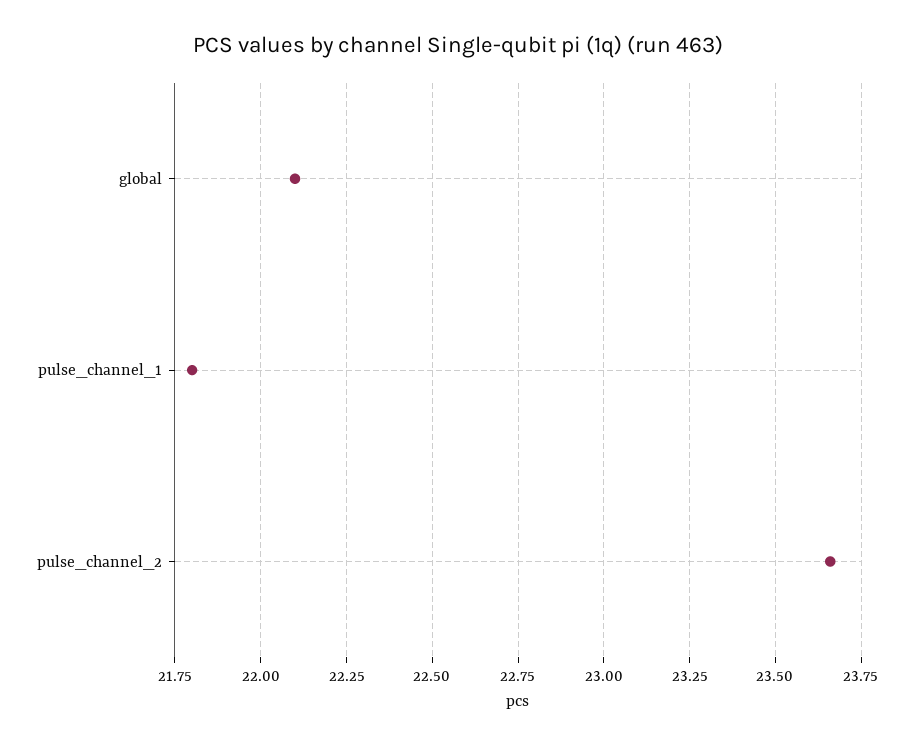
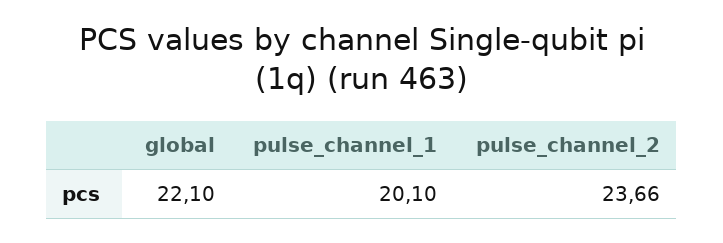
pulse_channel_1: 21.8 -> 20.1

